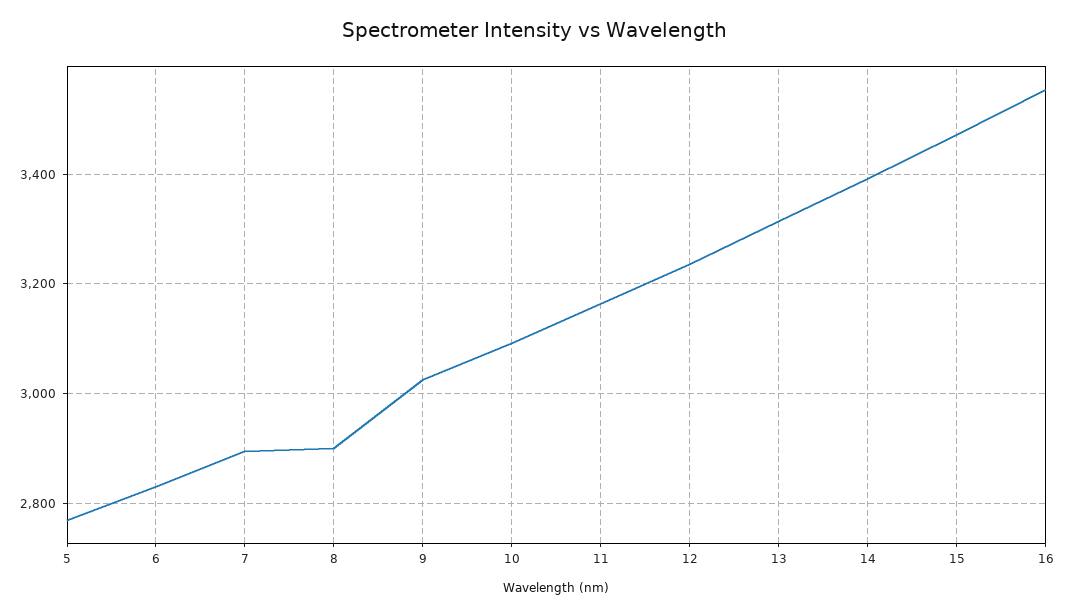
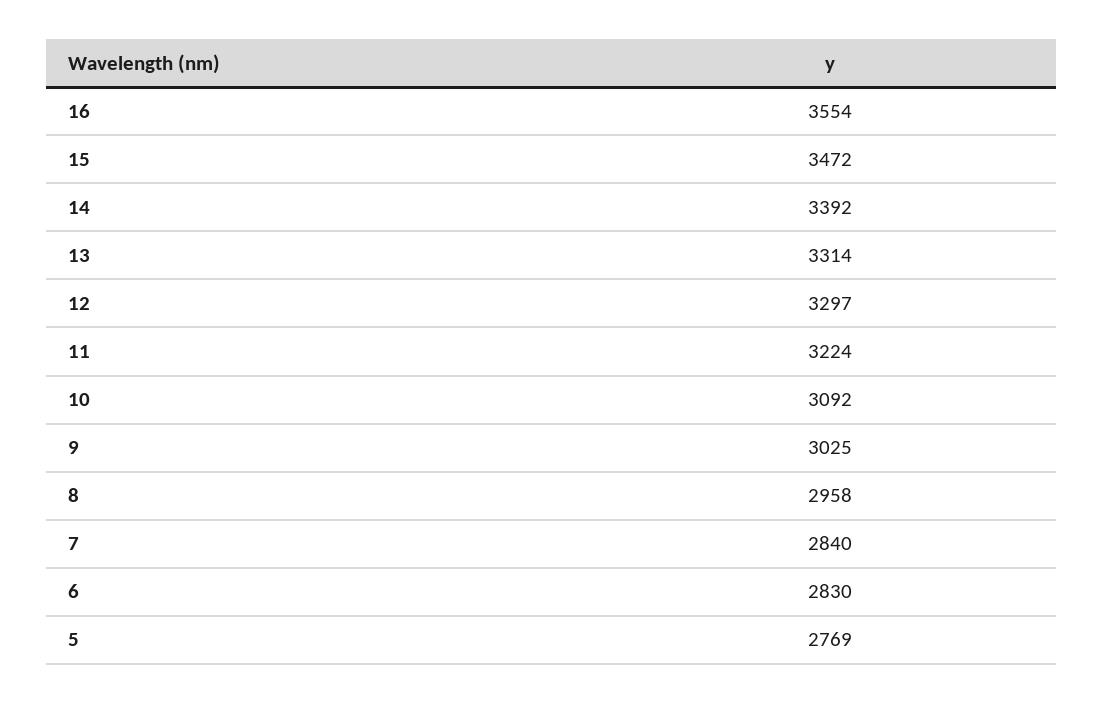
7: 2900 -> 2840
8: 2900 -> 2958
11: 3160 -> 3224
12: 3240 -> 3297

